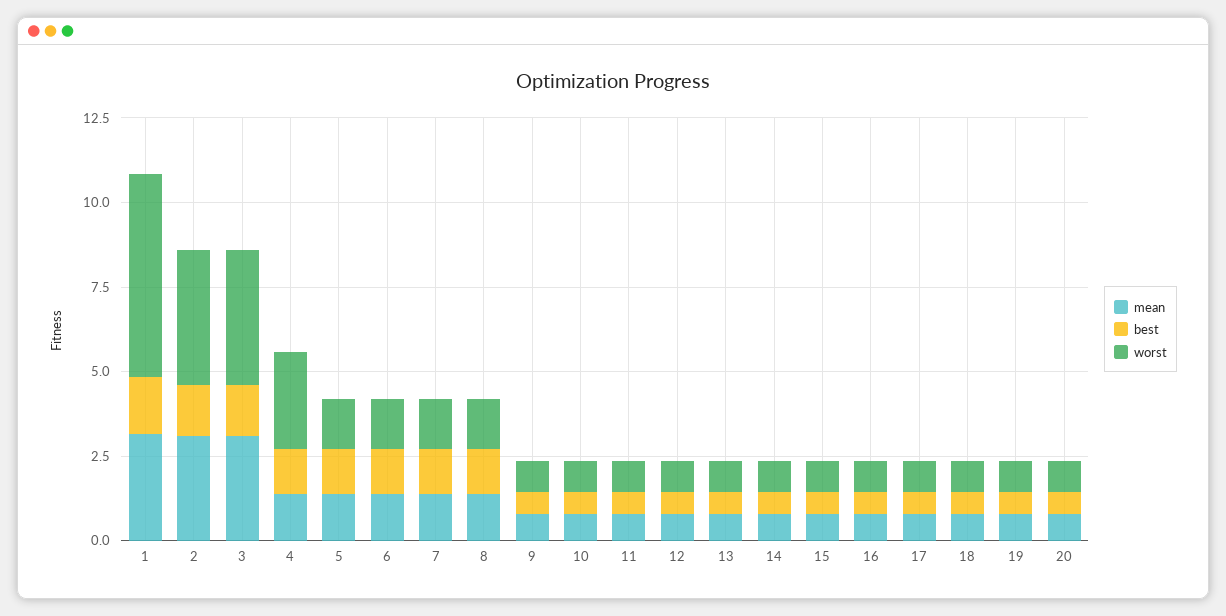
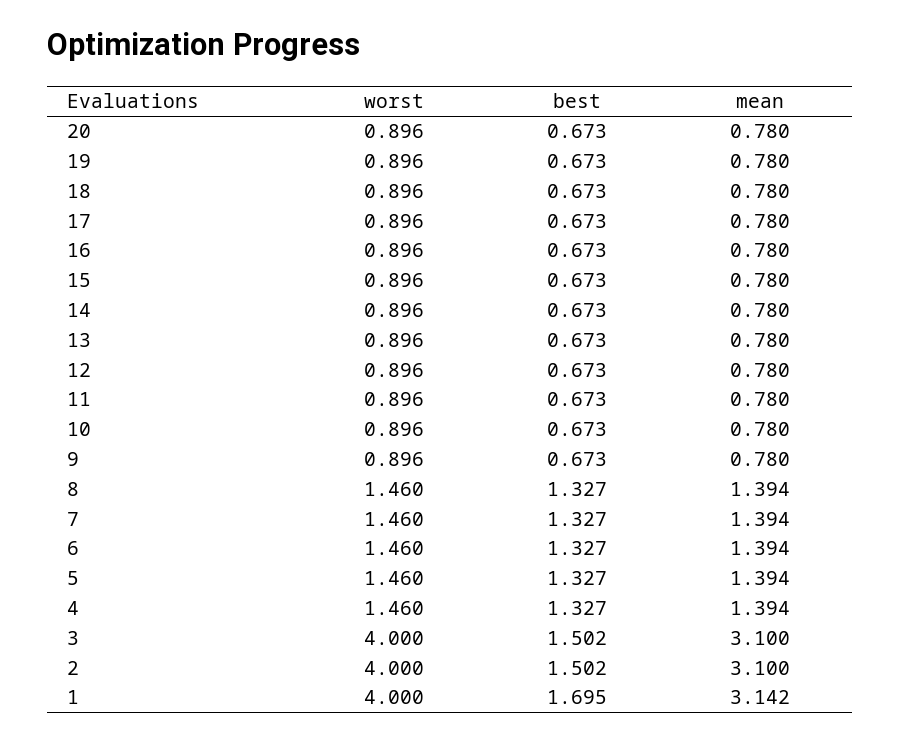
worst, 1: 6 -> 4
worst, 4: 3 -> 1.46

